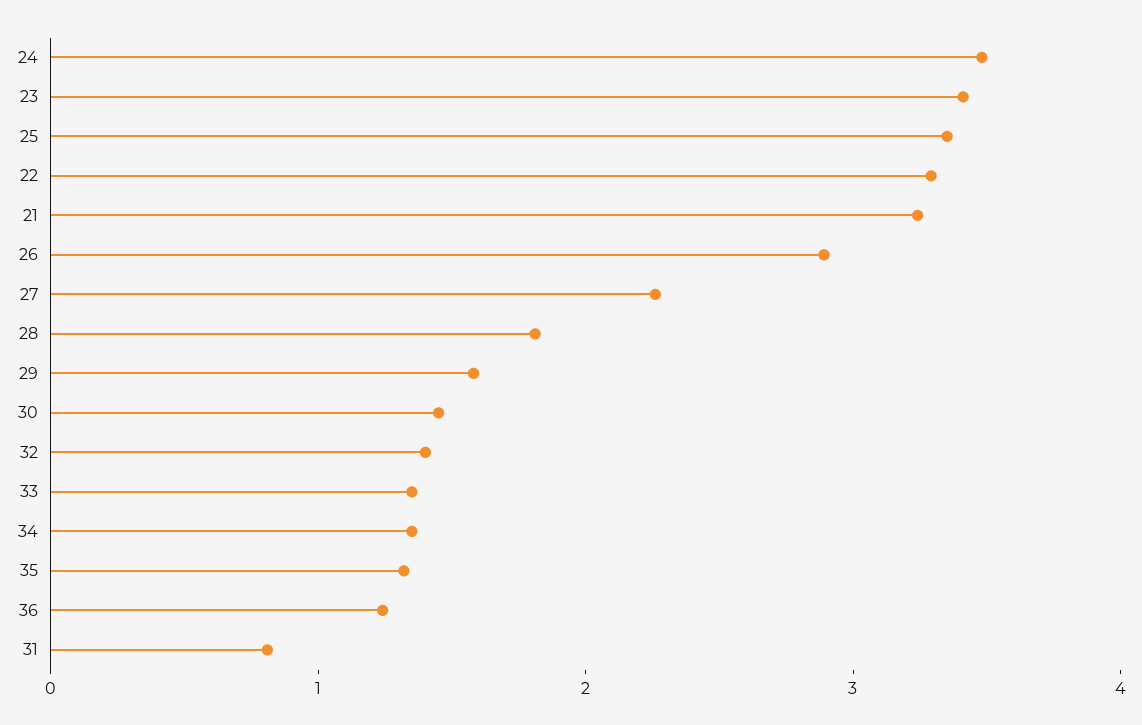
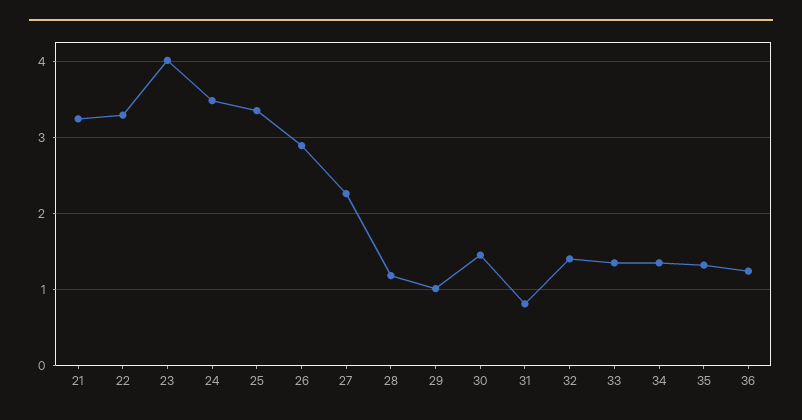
23: 3.4 -> 4
28: 1.8 -> 1.2
29: 1.6 -> 1

